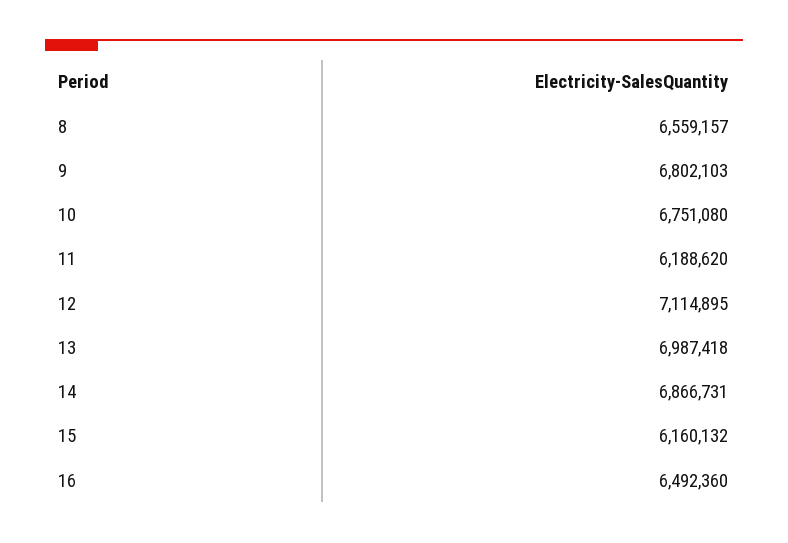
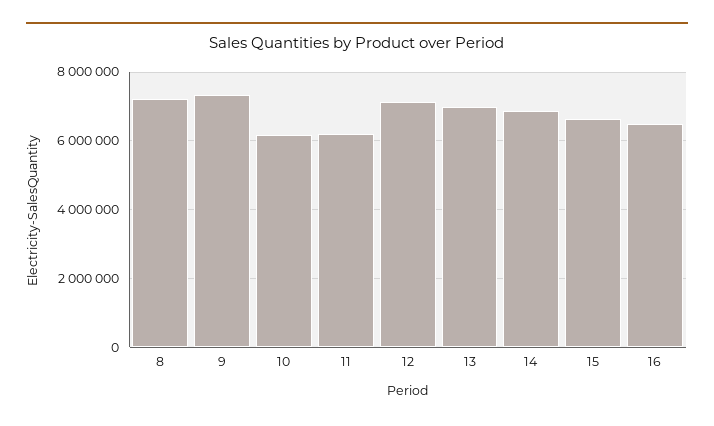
8: 6559157 -> 7200000
9: 6802103 -> 7400000
10: 6751080 -> 6200000
15: 6160132 -> 6600000

